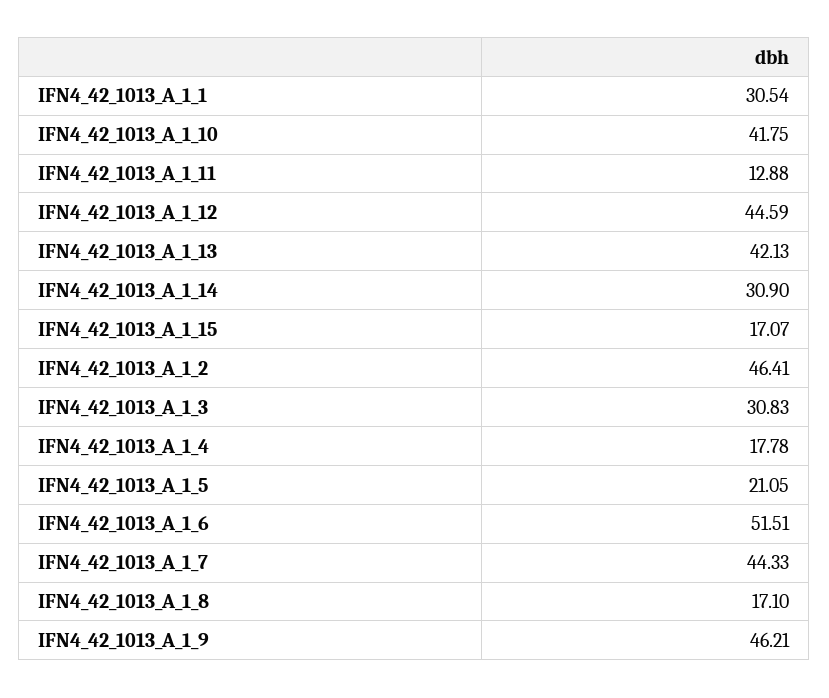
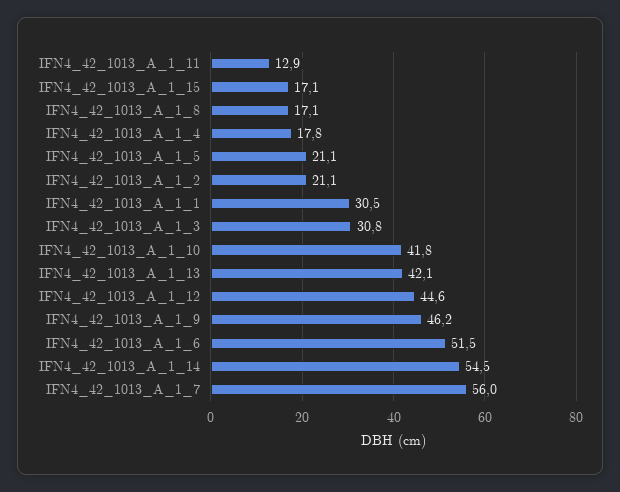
IFN4_42_1013_A_1_14: 30.9 -> 54.5
IFN4_42_1013_A_1_2: 46.41 -> 21.1
IFN4_42_1013_A_1_7: 44.33 -> 56

